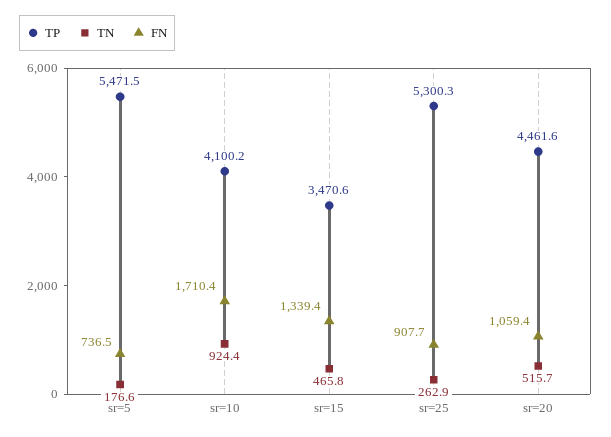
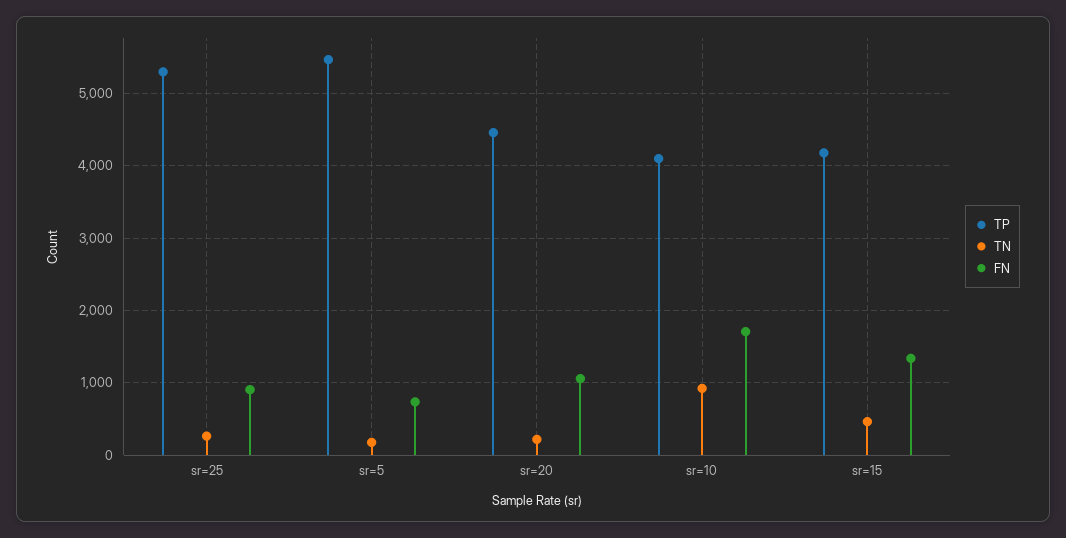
TP, sr=15: 3470.6 -> 4200
TN, sr=20: 515.7 -> 200

